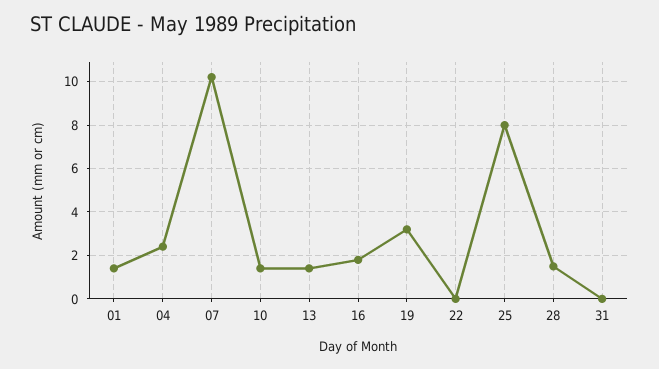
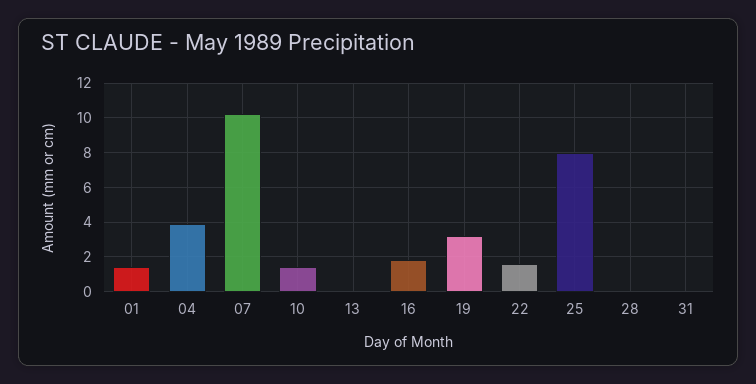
04: 2.5 -> 4
13: 1.5 -> 0
22: 0 -> 1.5
28: 1.5 -> 0

